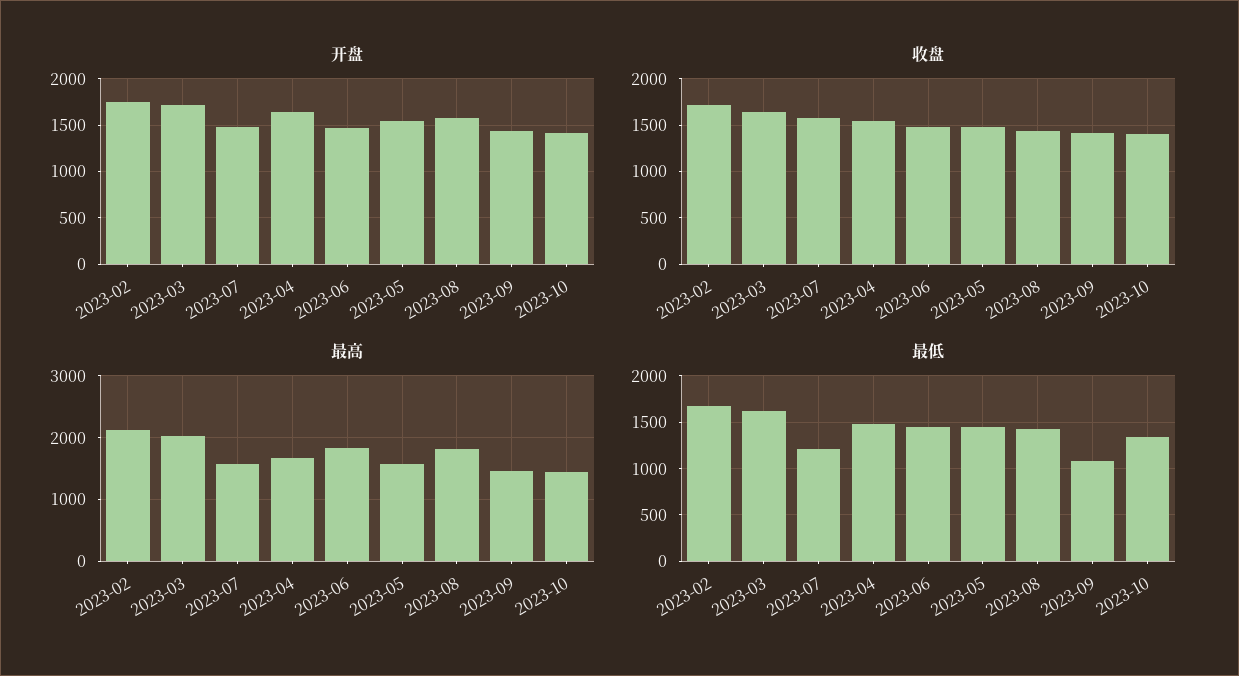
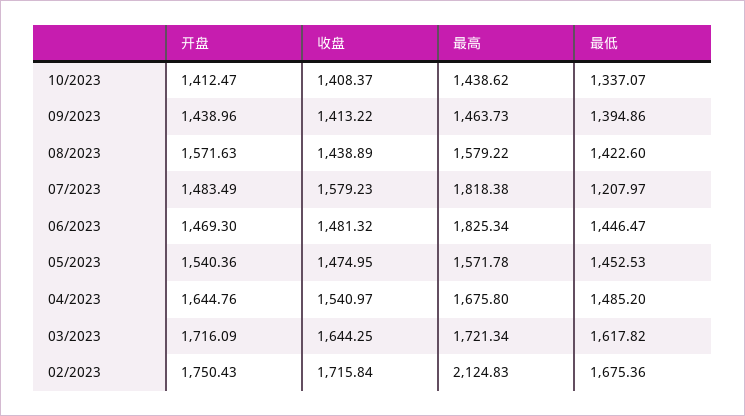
最高, 2023-03: 2000 -> 1721.34
最高, 2023-07: 1600 -> 1818.38
最高, 2023-08: 1800 -> 1579.22
最低, 2023-09: 1100 -> 1394.86

